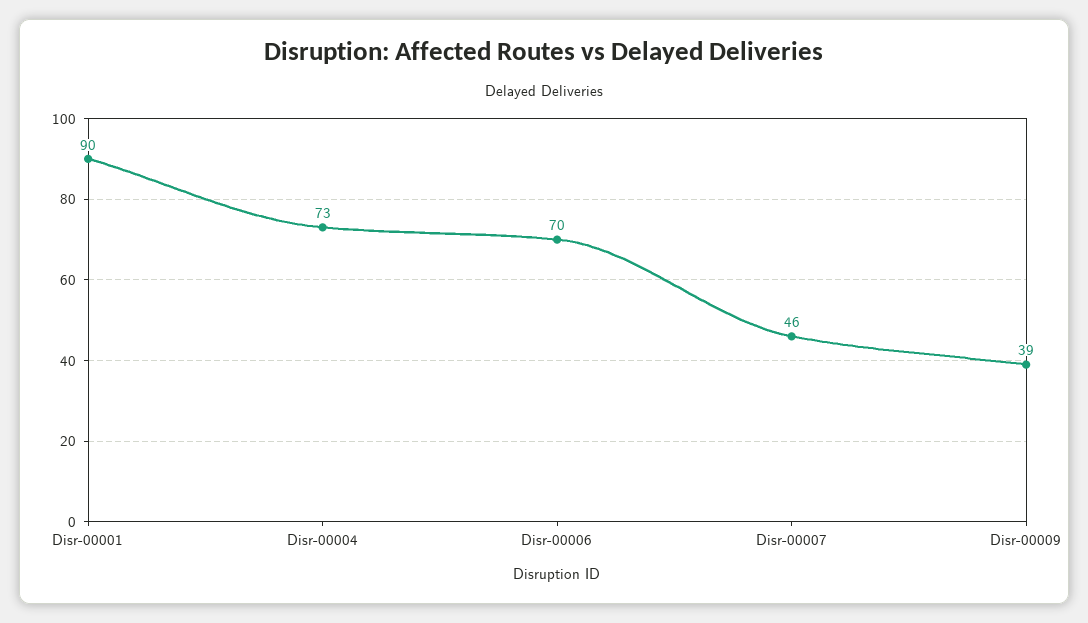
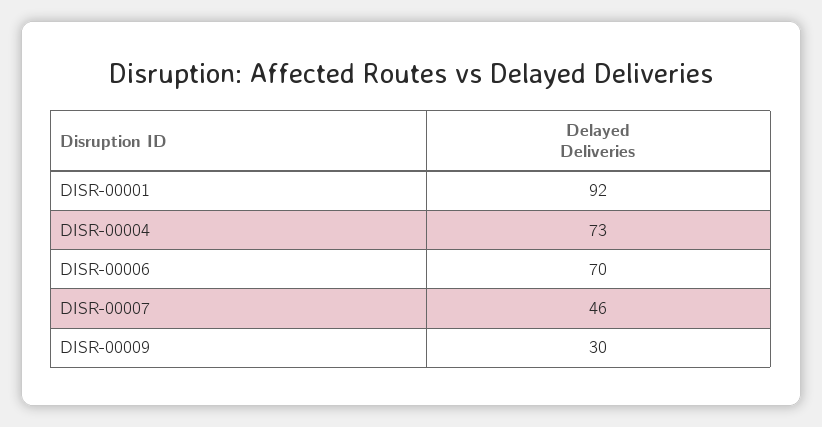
Disr-00001: 90 -> 92
Disr-00009: 39 -> 30

